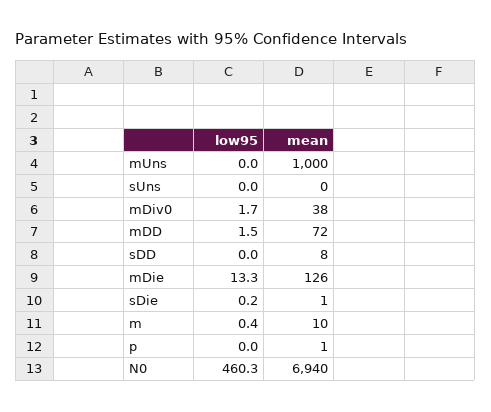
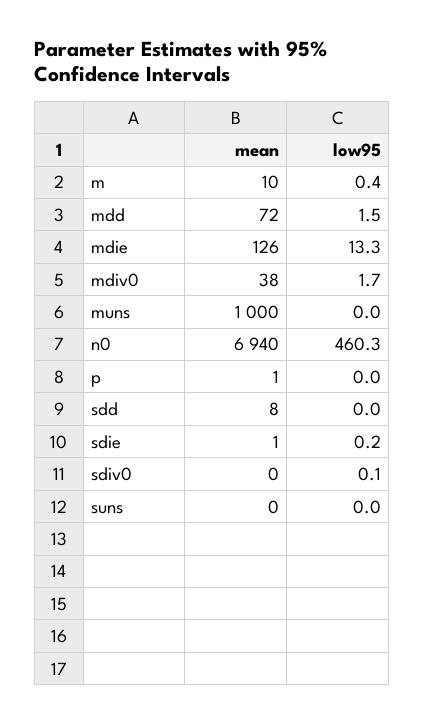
mean, sdiv0: none -> 0
low95, sdiv0: none -> 0.1

